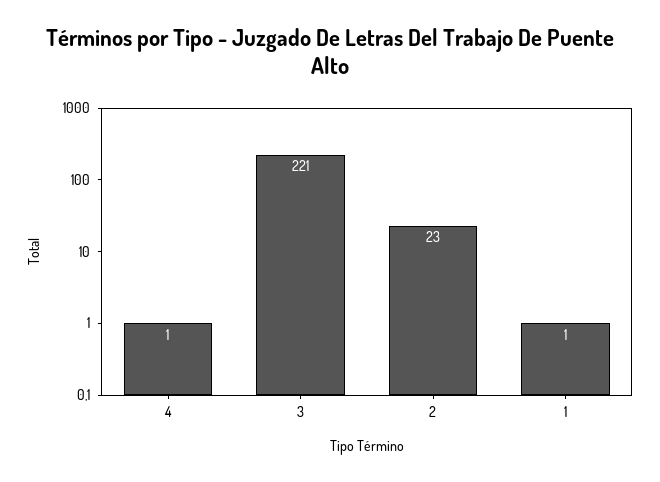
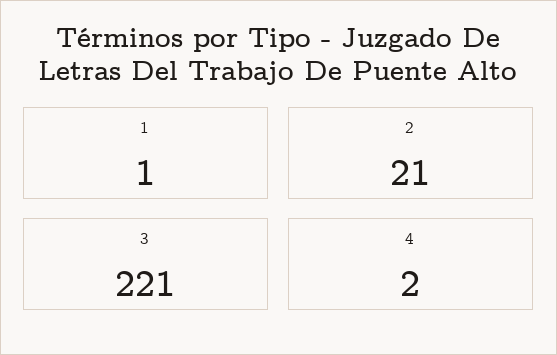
4: 1 -> 2
2: 23 -> 21

